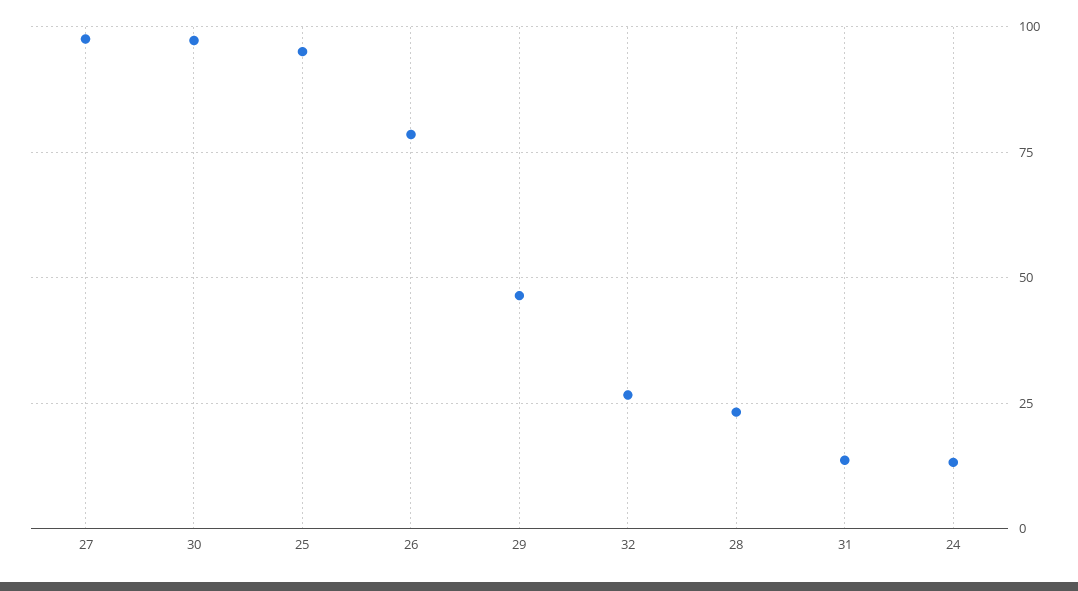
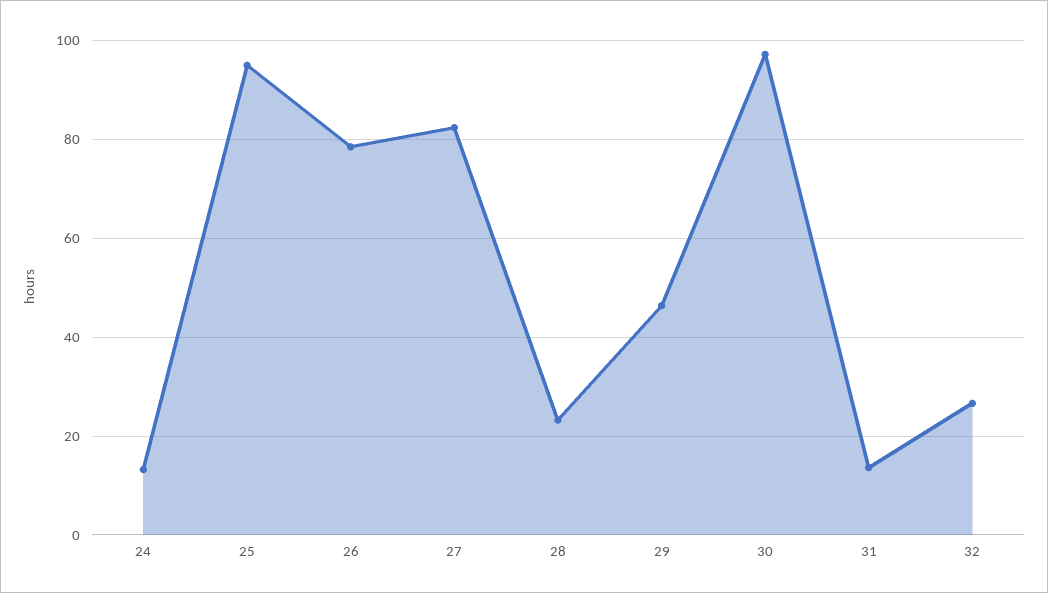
27: 97.5 -> 82

